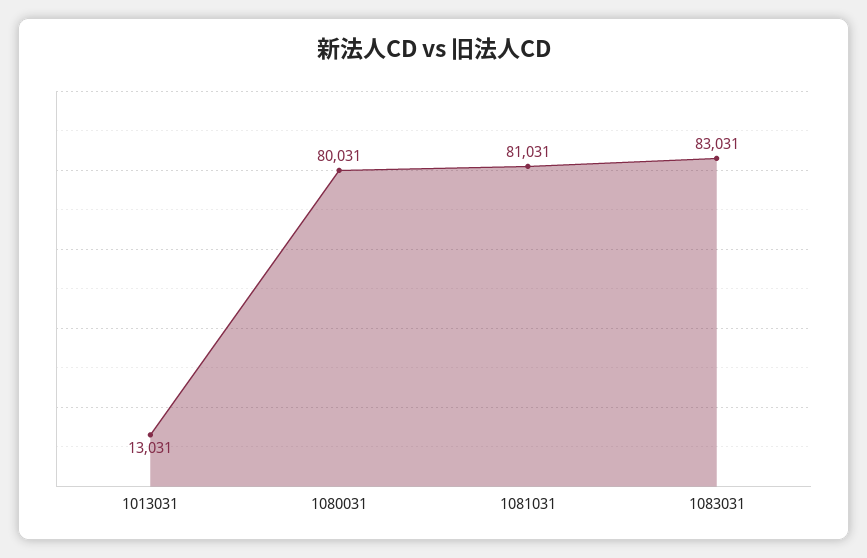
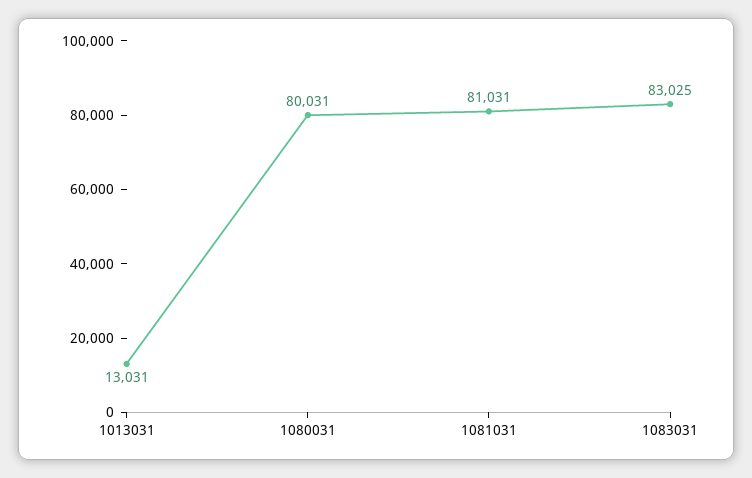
1083031: 83031 -> 83025

